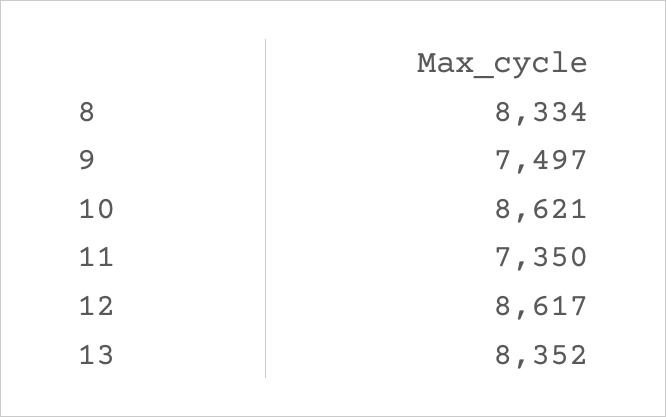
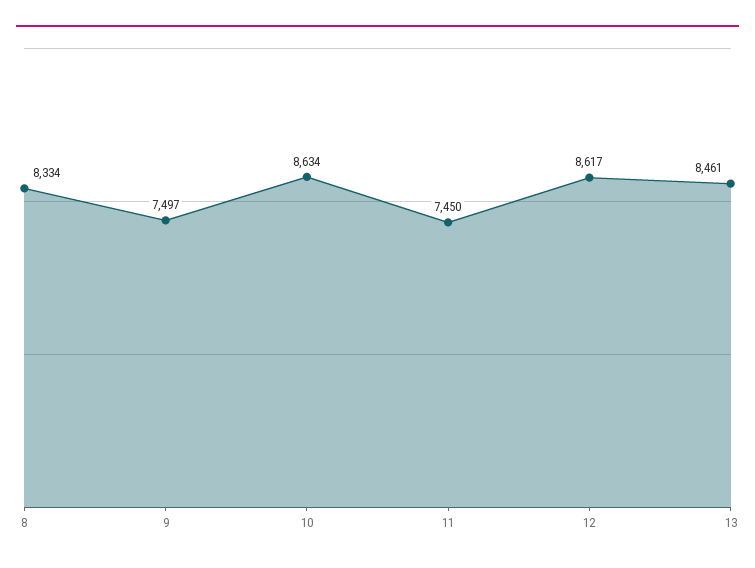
10: 8621 -> 8634
11: 7350 -> 7450
13: 8352 -> 8461

